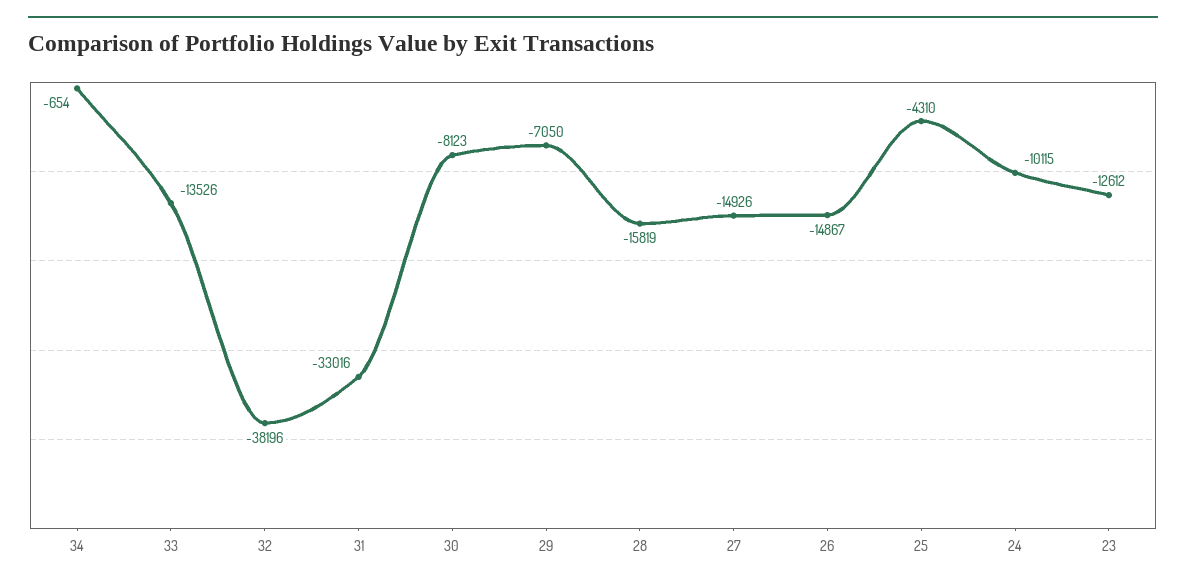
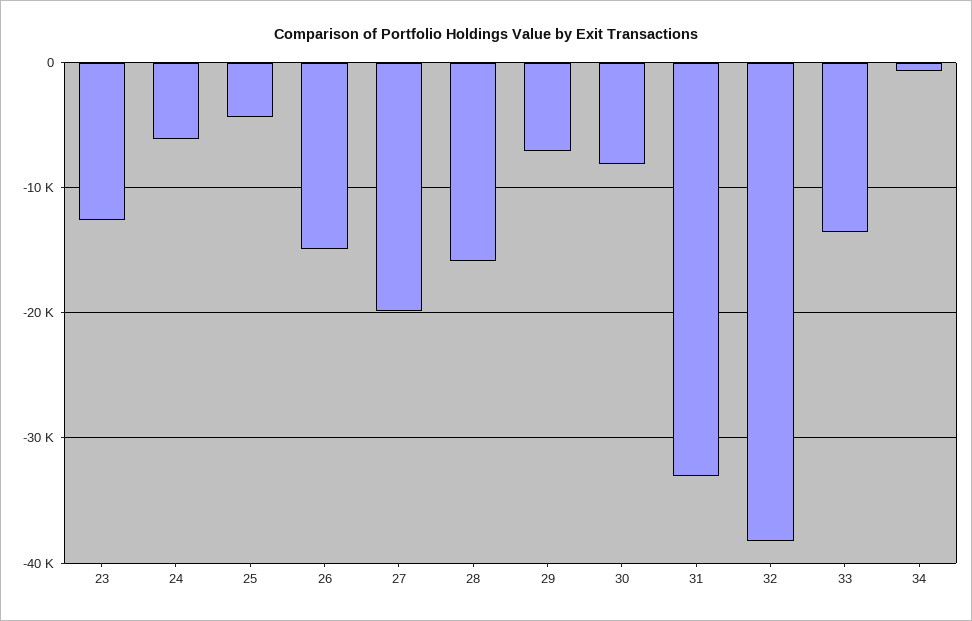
27: -14926 -> -20000
24: -10115 -> -6000

